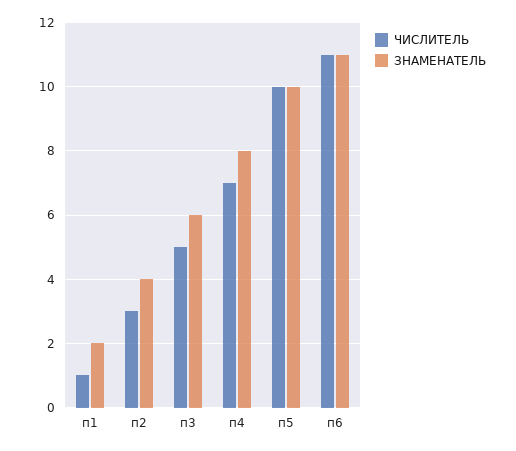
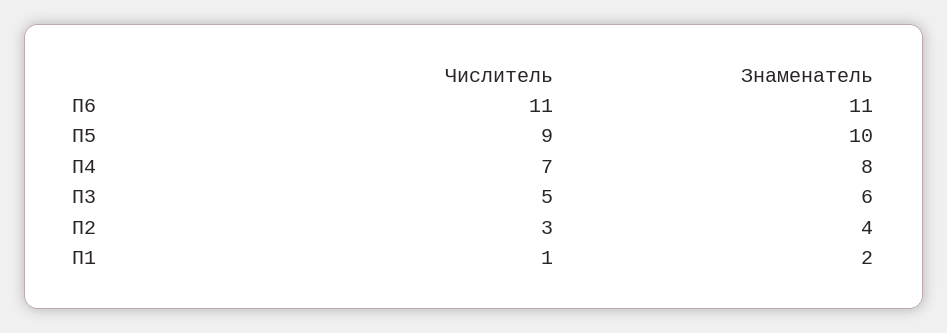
ЧИСЛИТЕЛЬ, п5: 10 -> 9

